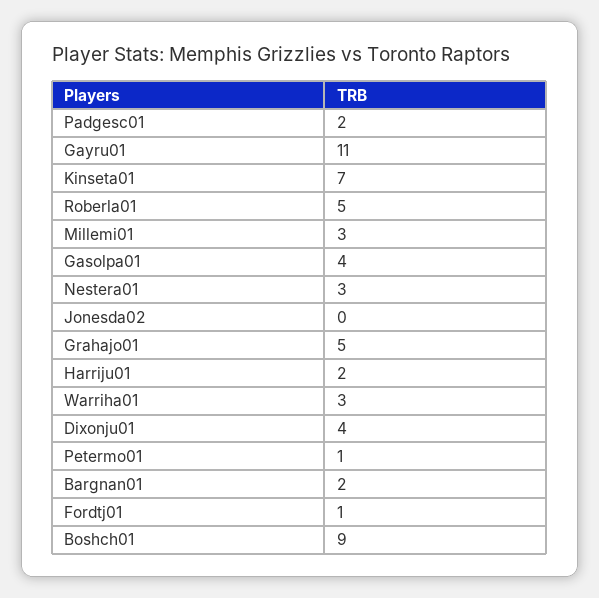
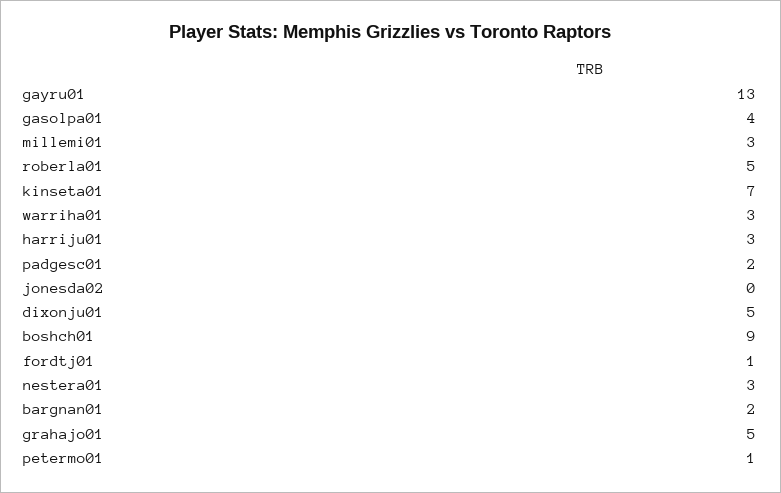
Gayru01: 11 -> 13
Harriju01: 2 -> 3
Dixonju01: 4 -> 5

